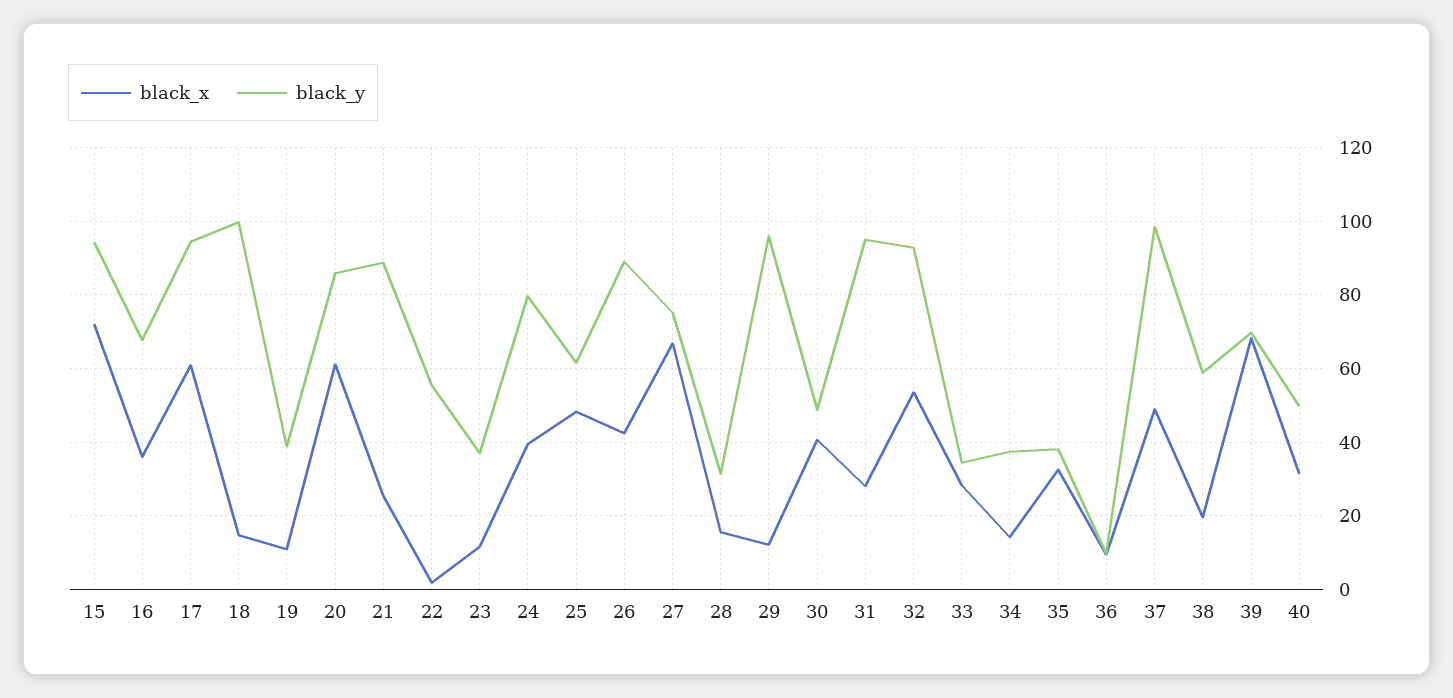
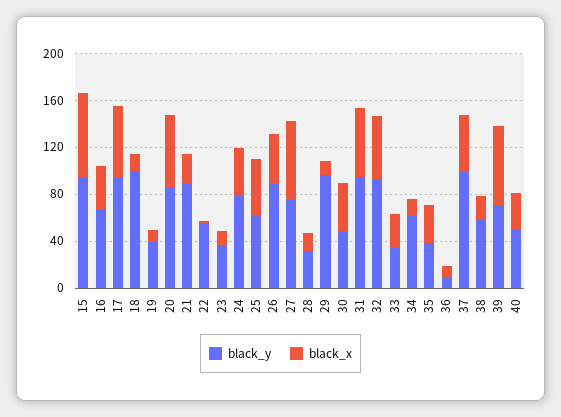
black_x, 31: 28 -> 60
black_y, 34: 38 -> 60

